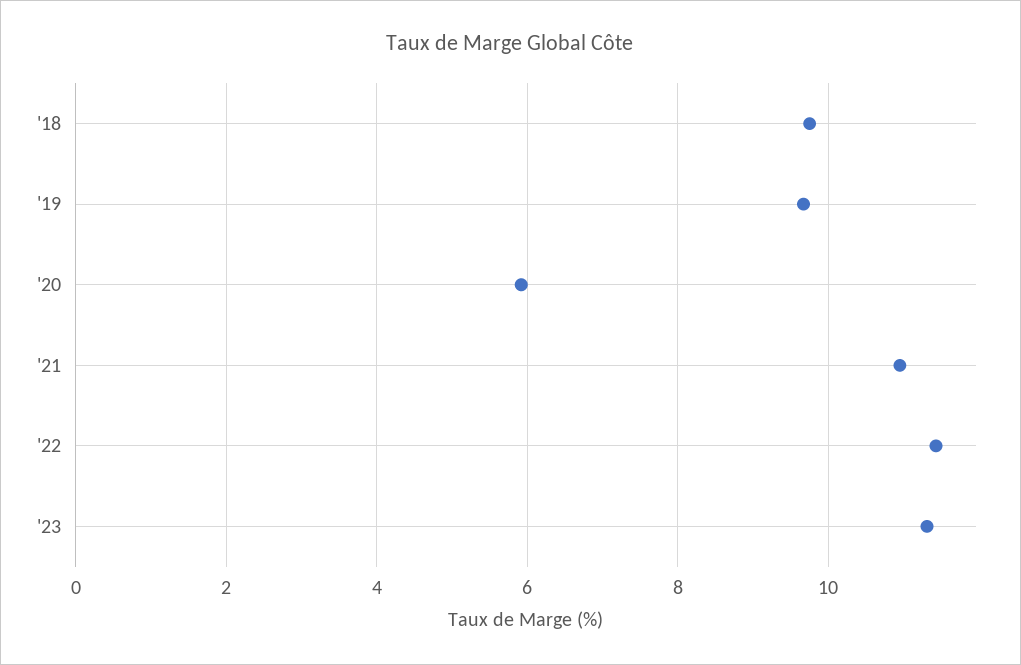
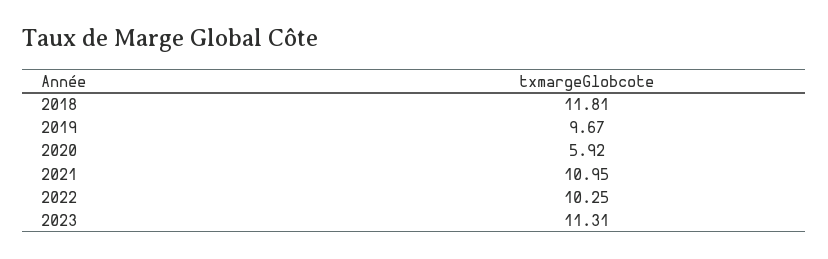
'18: 9.8 -> 11.81
'22: 11.4 -> 10.25

